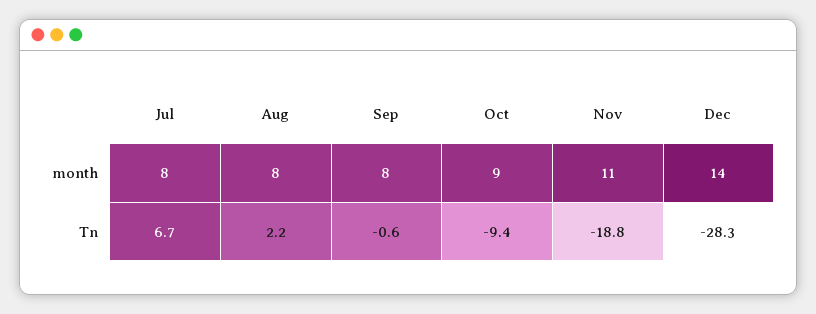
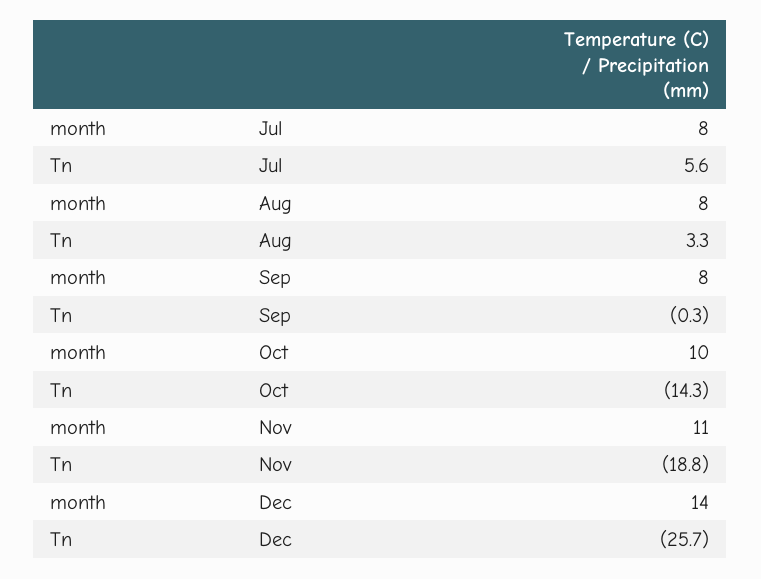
Oct, month: 9 -> 10
Jul, Tn: 6.7 -> 5.6
Aug, Tn: 2.2 -> 3.3
Sep, Tn: -0.6 -> -0.3
Oct, Tn: -9.4 -> -14.3
Dec, Tn: -28.3 -> -25.7

